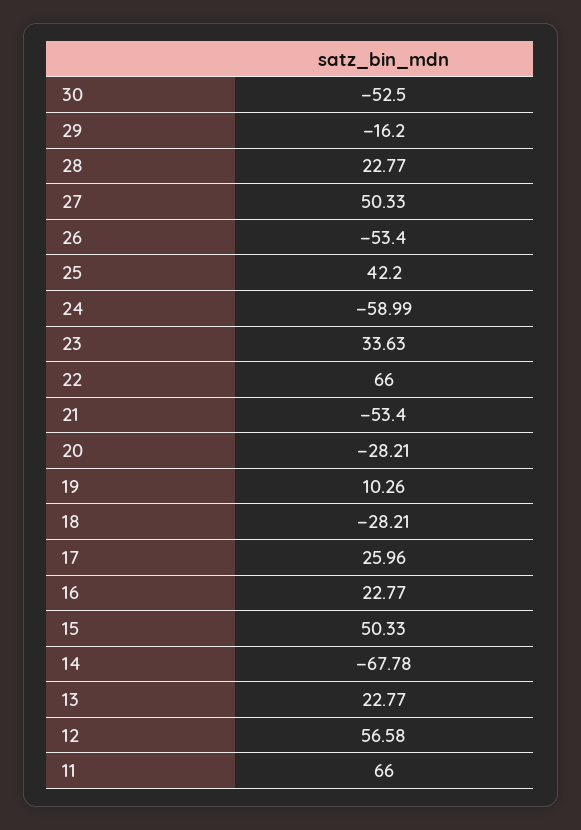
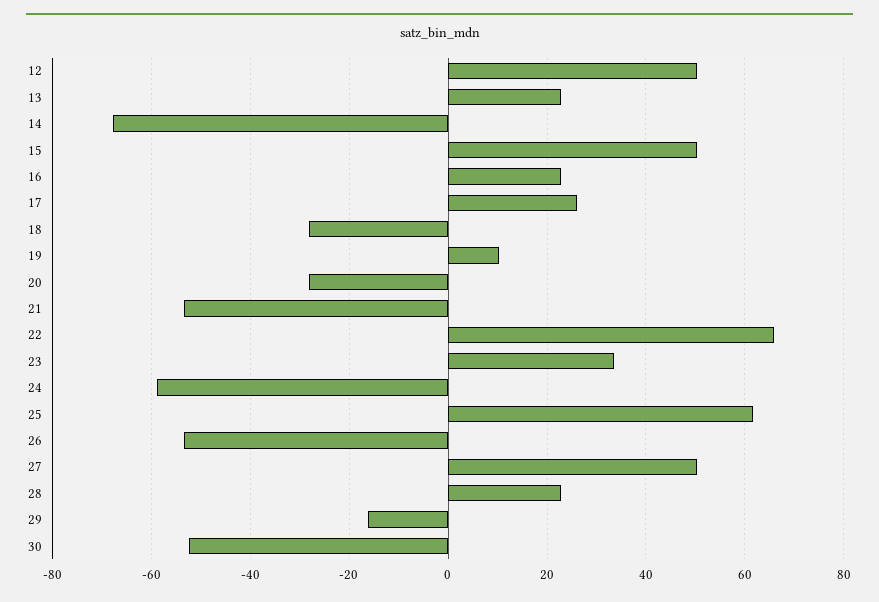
25: 42.2 -> 62
12: 56.58 -> 50
11: 66 -> none

